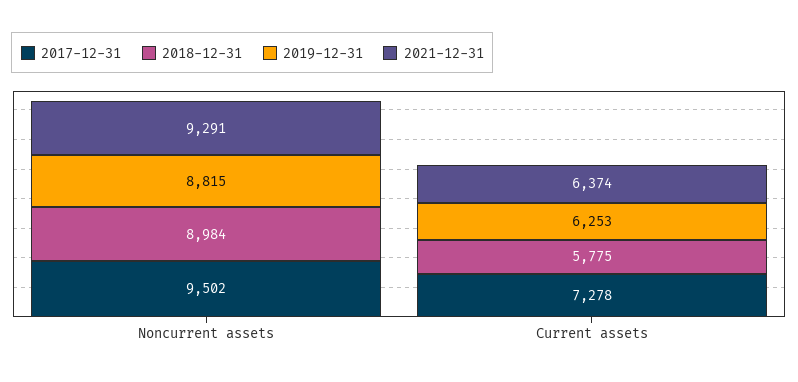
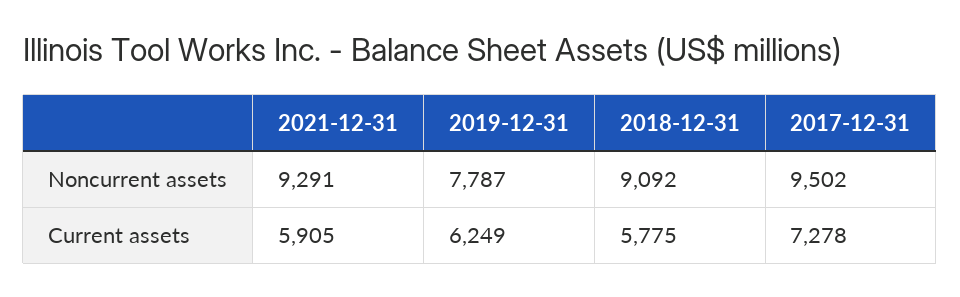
2018-12-31, Noncurrent assets: 8984 -> 9092
2019-12-31, Noncurrent assets: 8815 -> 7787
2019-12-31, Current assets: 6253 -> 6249
2021-12-31, Current assets: 6374 -> 5905

